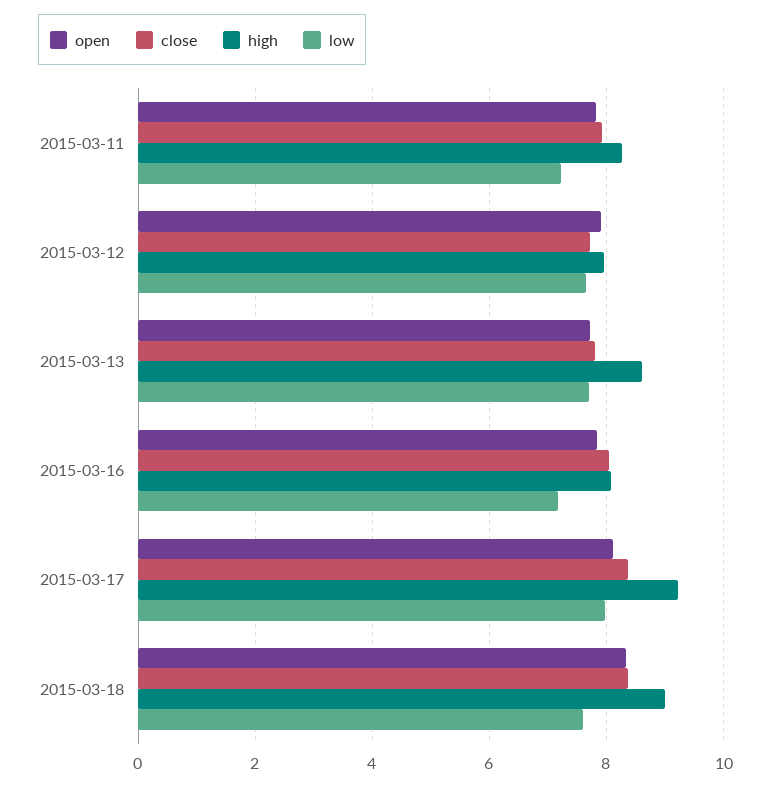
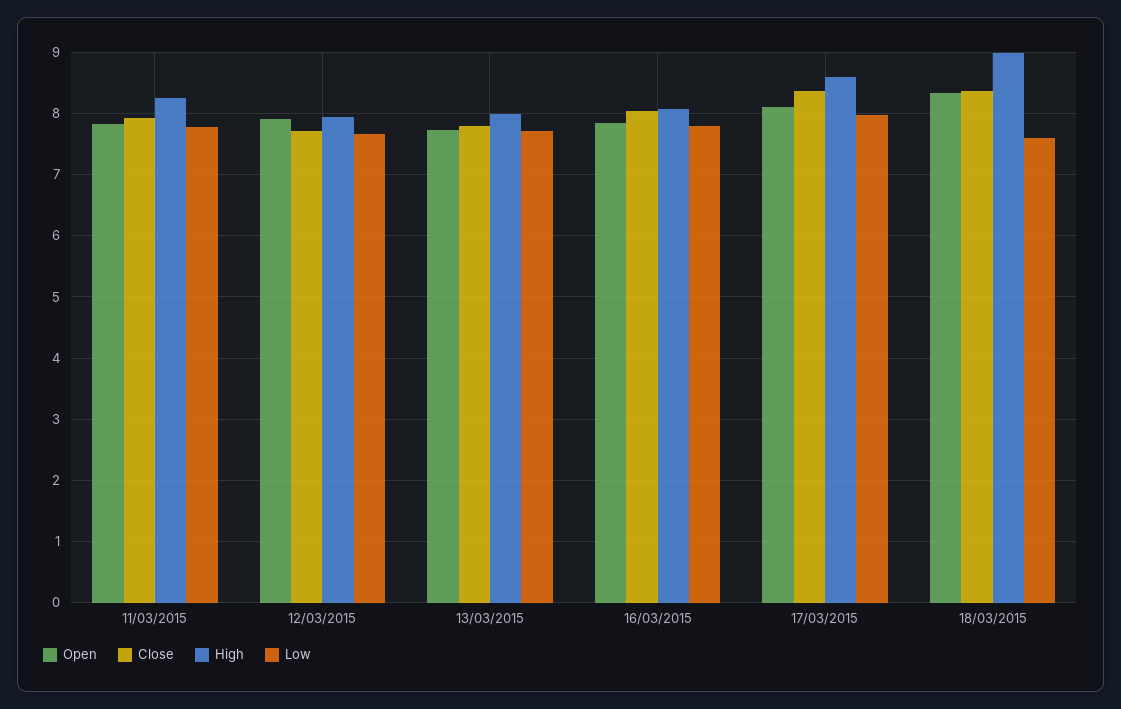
low, 2015-03-11: 7.2 -> 7.8
high, 2015-03-13: 8.6 -> 8
low, 2015-03-16: 7.2 -> 7.8
high, 2015-03-17: 9.2 -> 8.6

